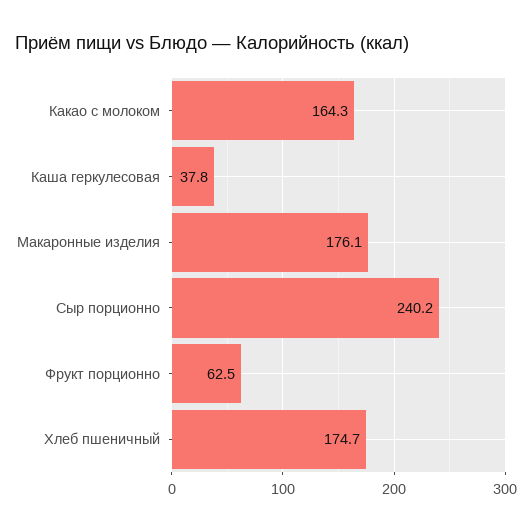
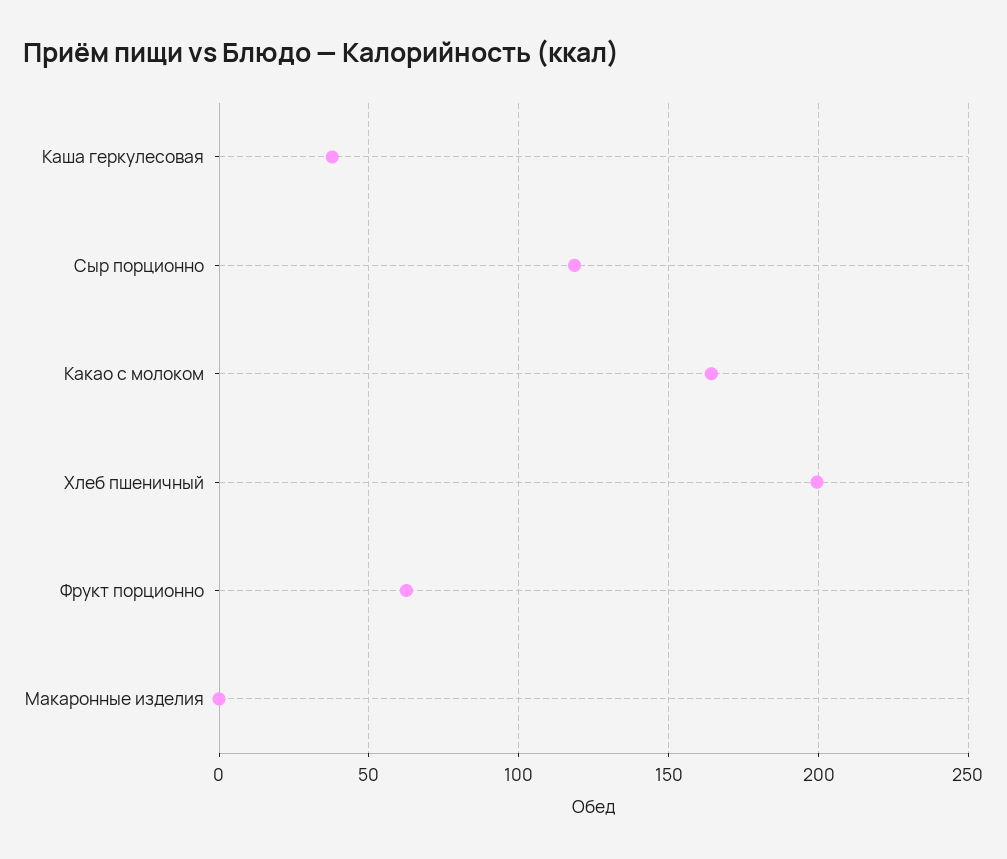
Макаронные изделия: 176.1 -> 0
Сыр порционно: 240.2 -> 120
Хлеб пшеничный: 174.7 -> 200

